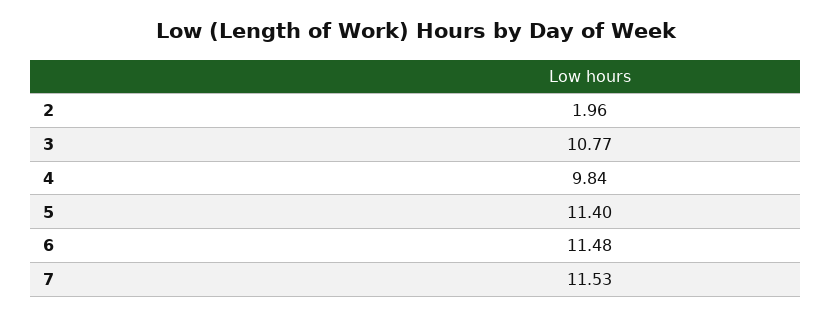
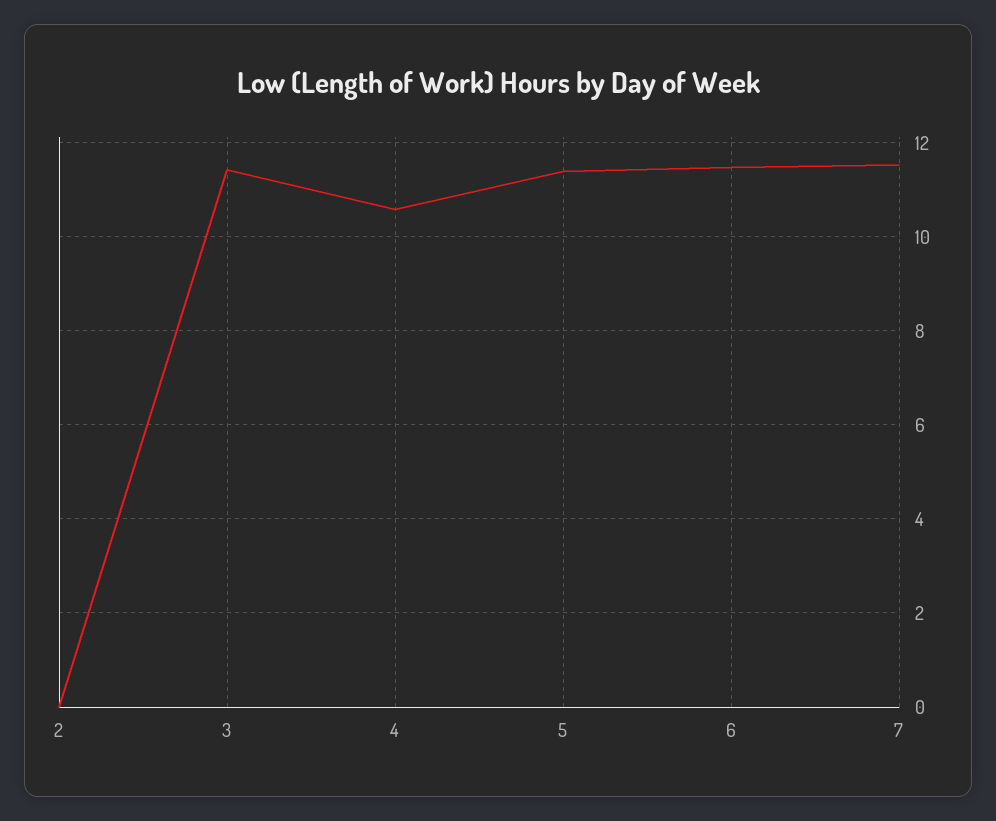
2: 1.96 -> 0
3: 10.77 -> 11.4
4: 9.84 -> 10.6

